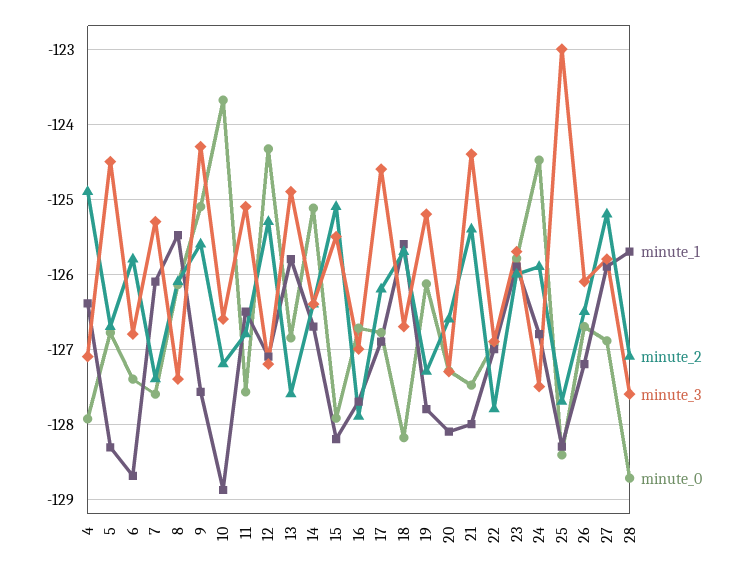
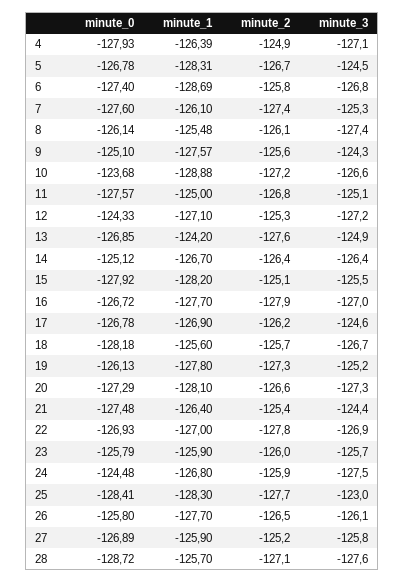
minute_1, 11: -126.5 -> -125
minute_1, 13: -125.8 -> -124.2
minute_1, 21: -128 -> -126.4
minute_1, 26: -127.2 -> -127.7
minute_0, 26: -126.7 -> -125.8

